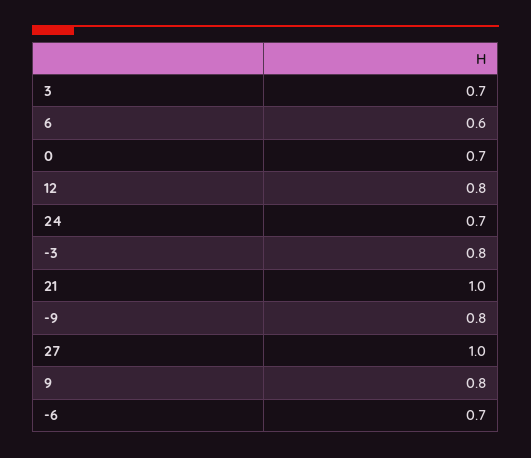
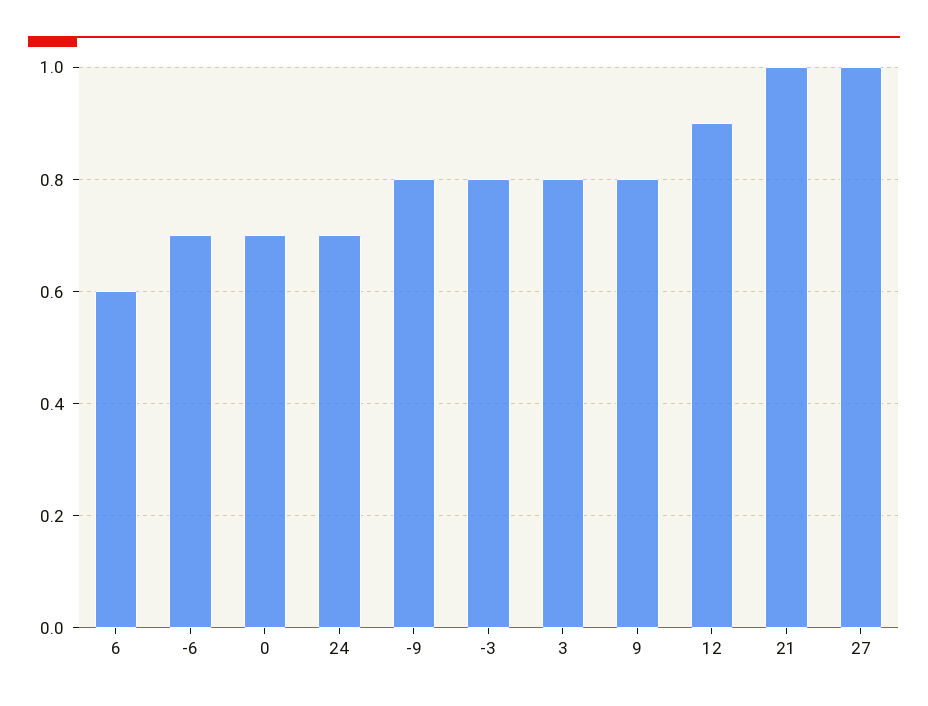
3: 0.7 -> 0.8
12: 0.8 -> 0.9

